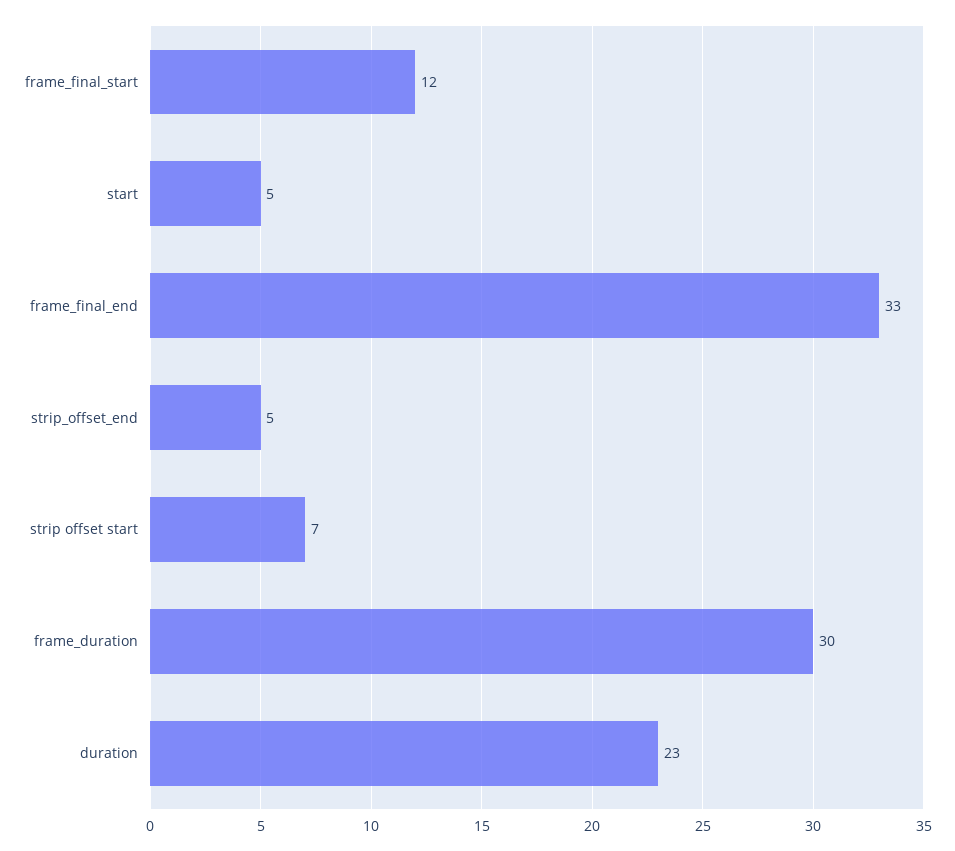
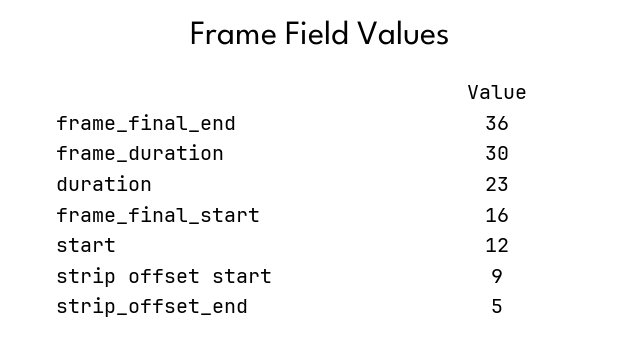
frame_final_start: 12 -> 16
start: 5 -> 12
frame_final_end: 33 -> 36
strip offset start: 7 -> 9

